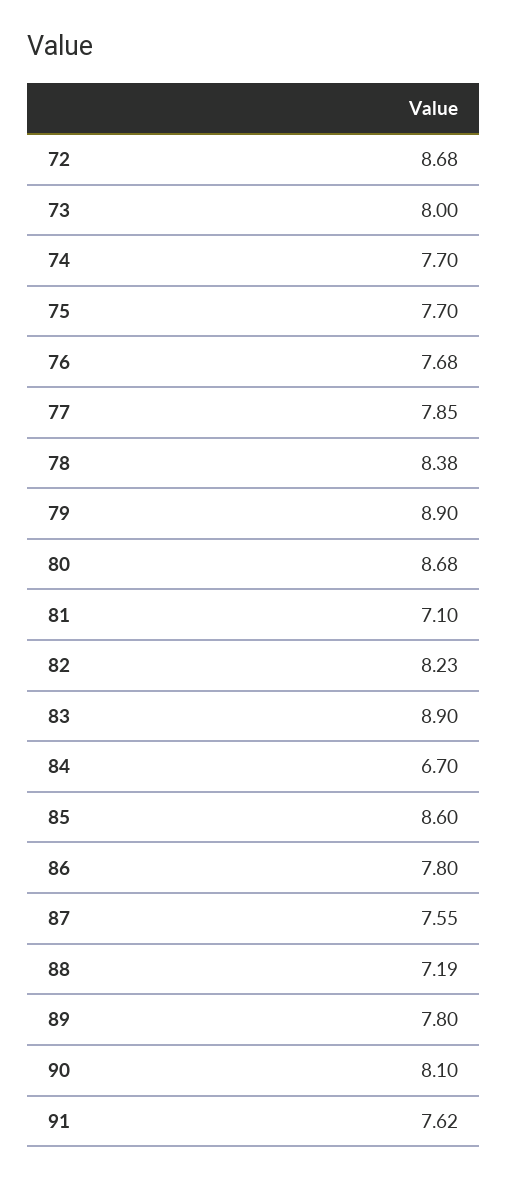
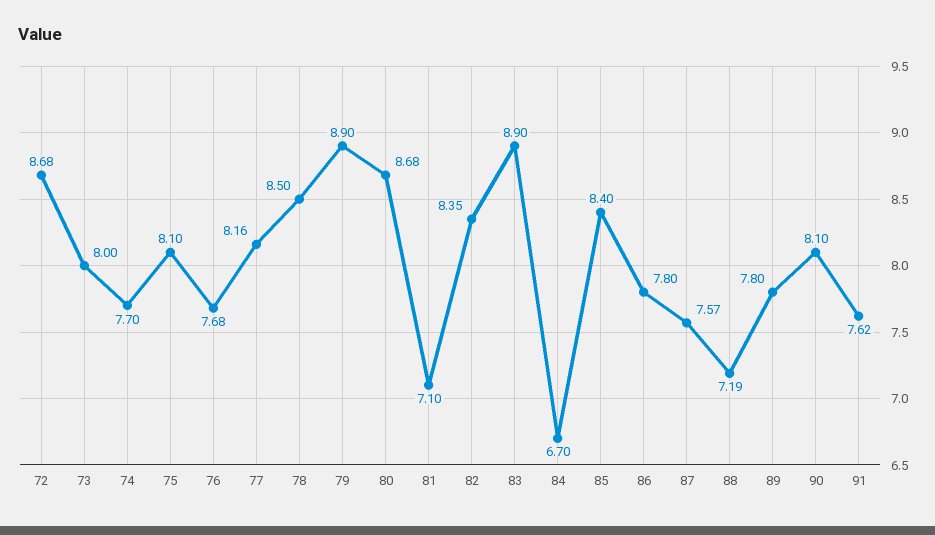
75: 7.7 -> 8.1
77: 7.85 -> 8.16
78: 8.38 -> 8.5
82: 8.23 -> 8.35
85: 8.6 -> 8.4
87: 7.55 -> 7.57

